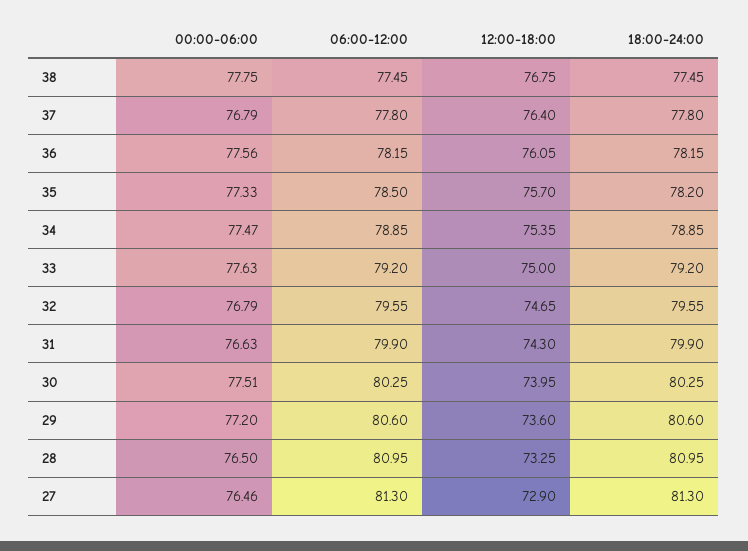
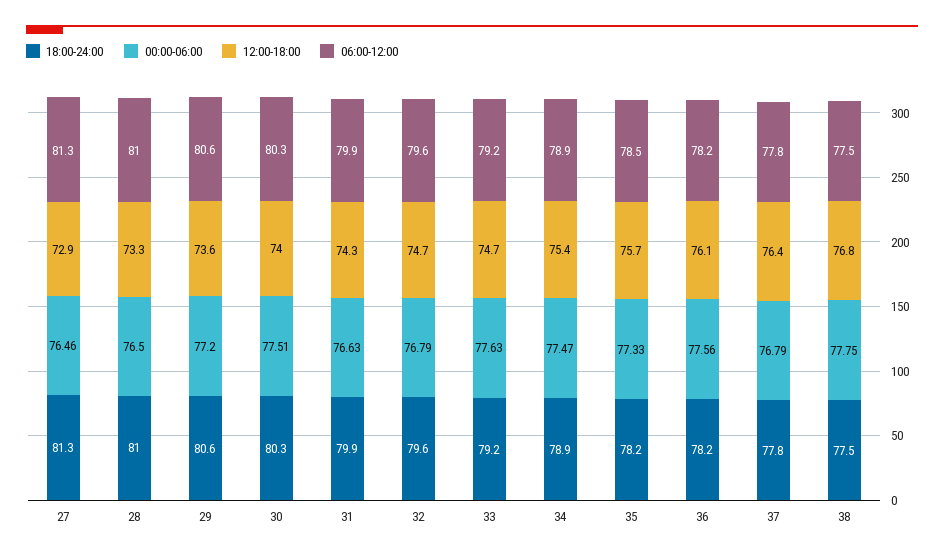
12:00-18:00, 33: 75 -> 74.7

